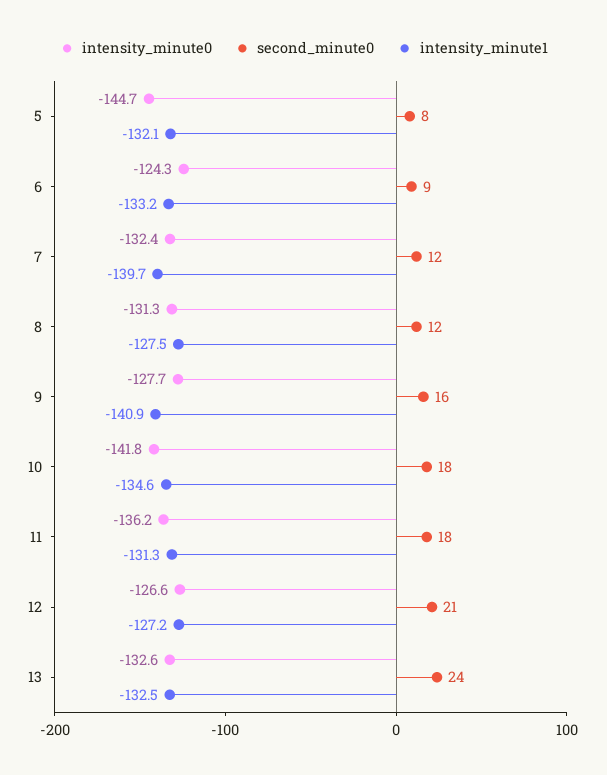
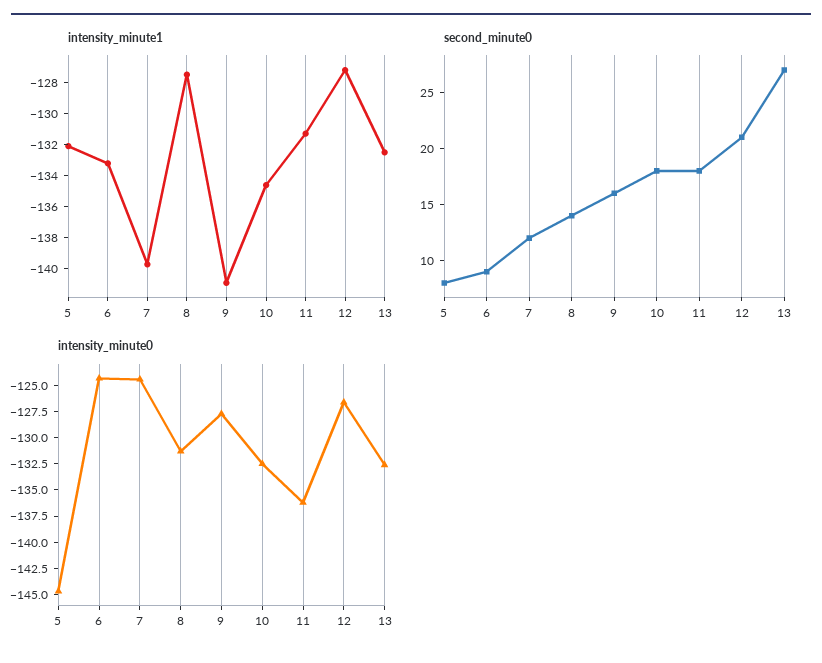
intensity_minute0, 7: -132.4 -> -125
second_minute0, 8: 12 -> 14
intensity_minute0, 10: -141.8 -> -132.5
second_minute0, 13: 24 -> 27

